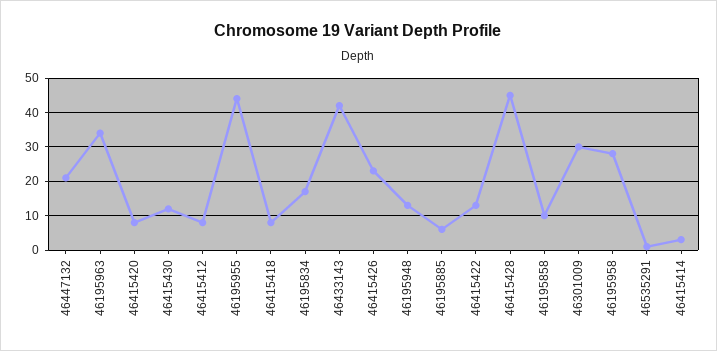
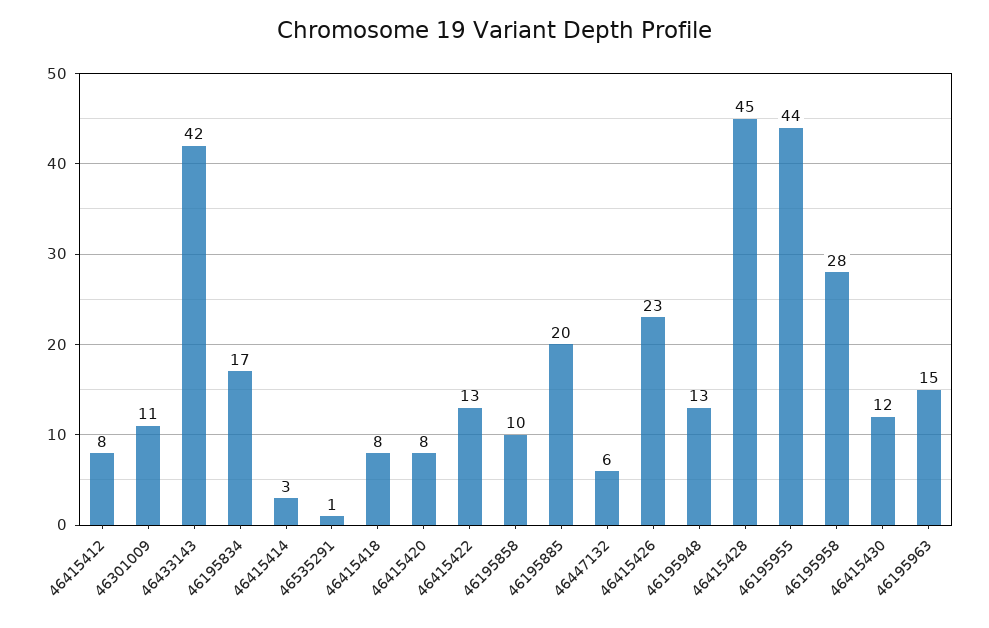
46447132: 20 -> 6
46195963: 35 -> 15
46195885: 5 -> 20
46301009: 30 -> 11

